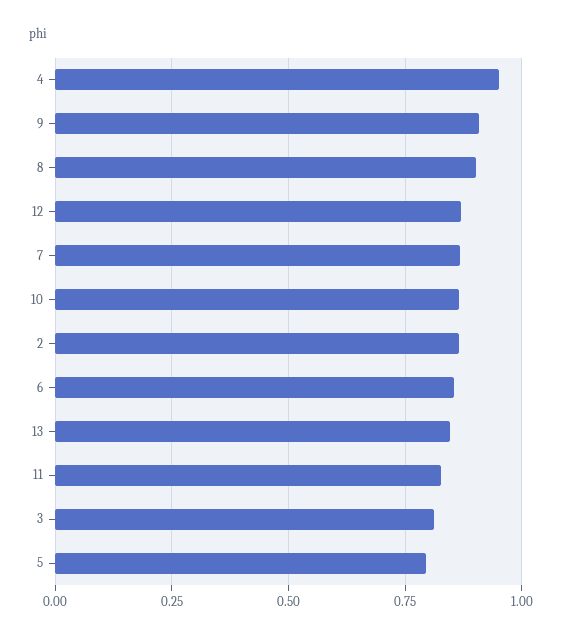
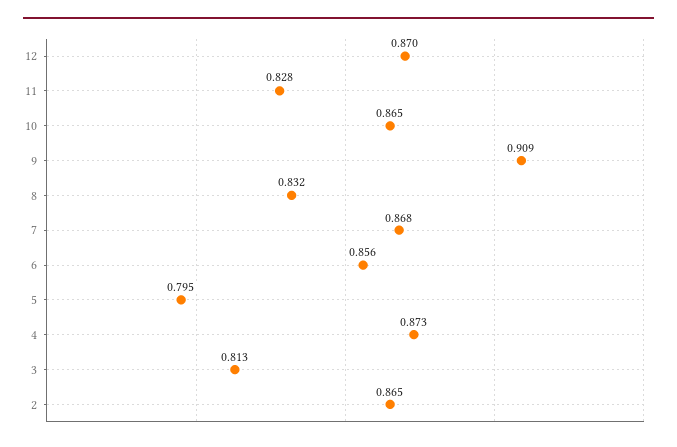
4: 0.95 -> 0.873
8: 0.9 -> 0.832
13: 0.85 -> none

